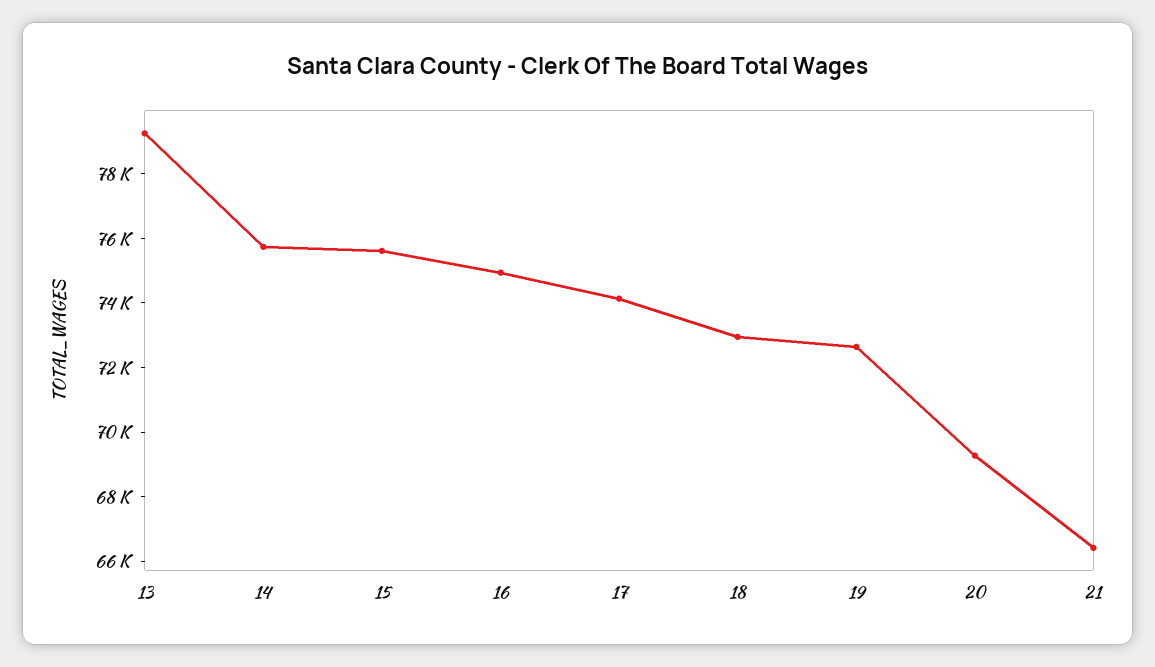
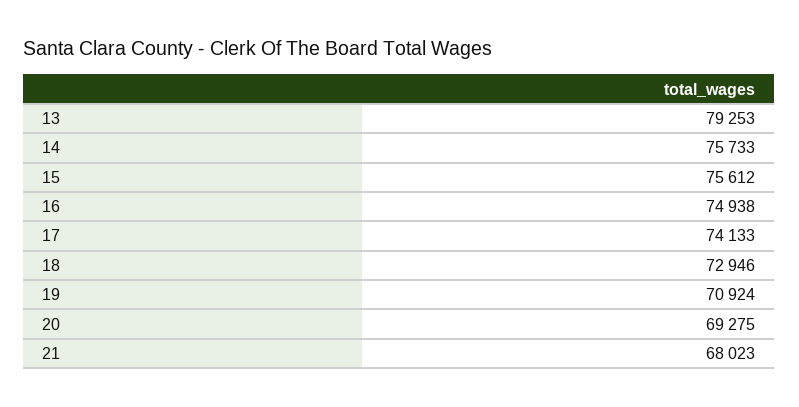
19: 72500 -> 70924
21: 66500 -> 68023

